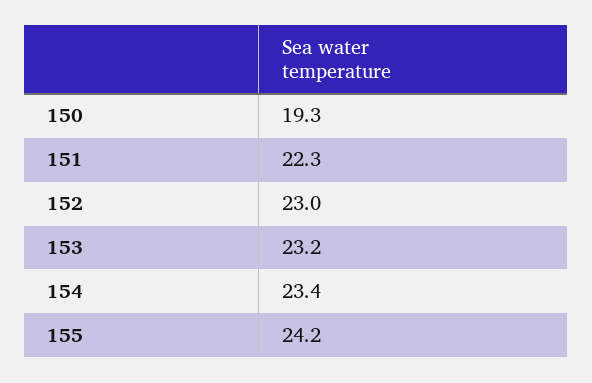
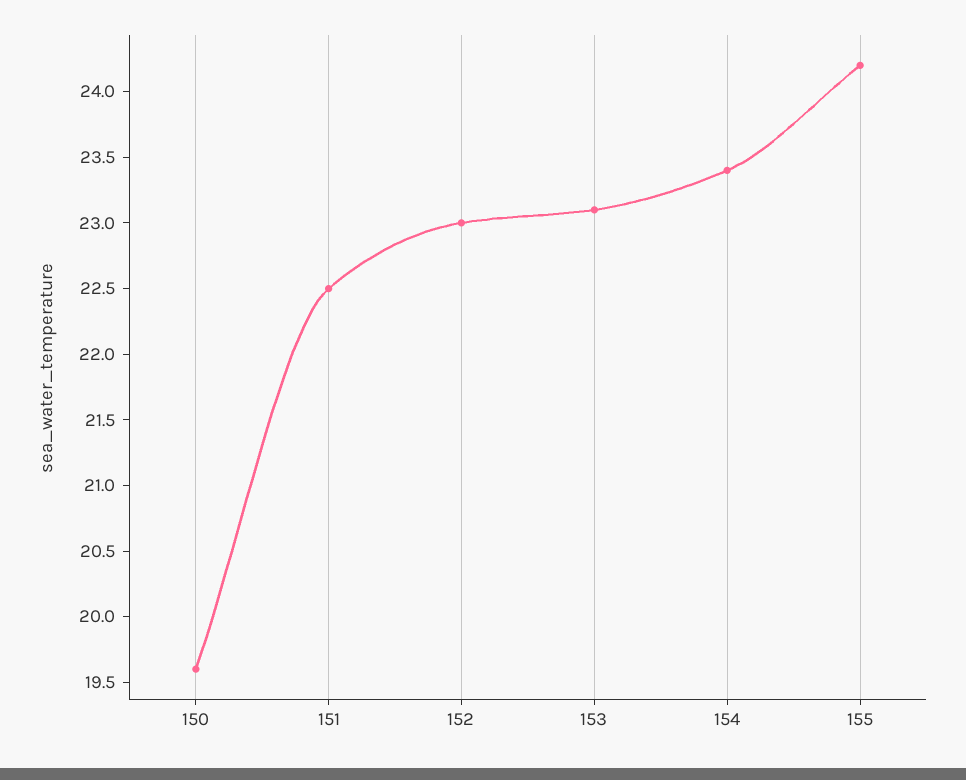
150: 19.3 -> 19.6
151: 22.3 -> 22.5
153: 23.2 -> 23.1

